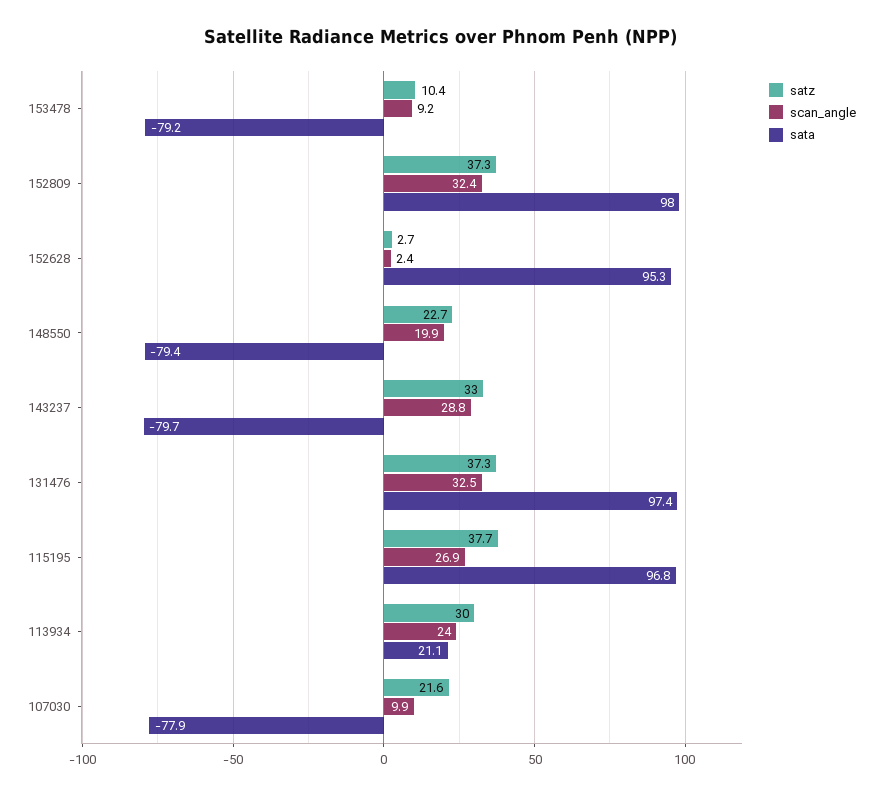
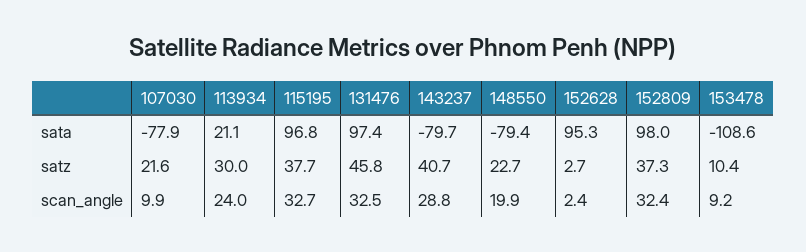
sata, 153478: -79.2 -> -108.6
satz, 143237: 33 -> 40.7
satz, 131476: 37.3 -> 45.8
scan_angle, 115195: 26.9 -> 32.7

